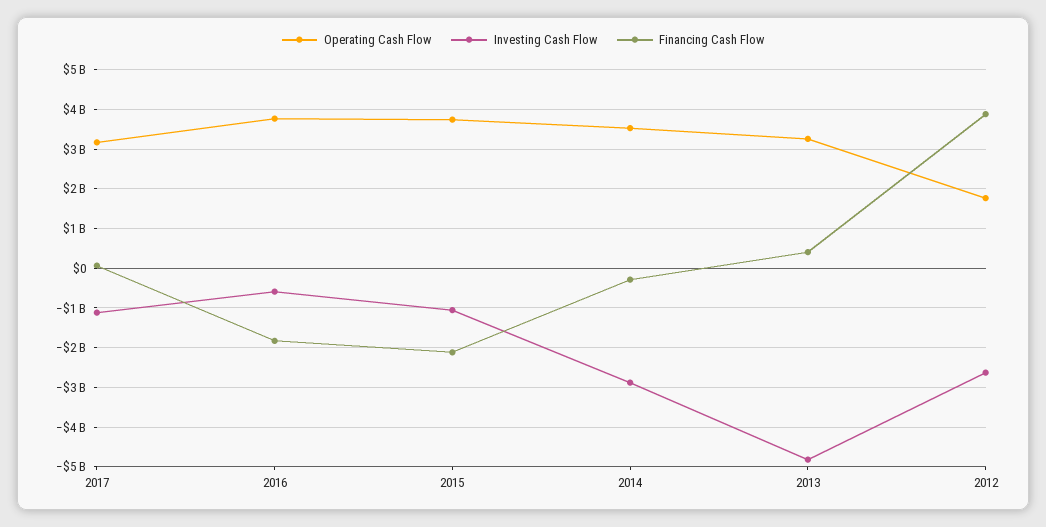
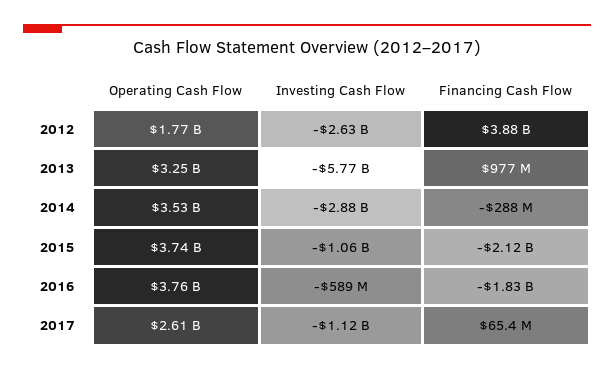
Operating Cash Flow, 2017: 3200000000 -> 2610000000
Investing Cash Flow, 2013: -4800000000 -> -5770000000
Financing Cash Flow, 2013: 400000000 -> 977000000

